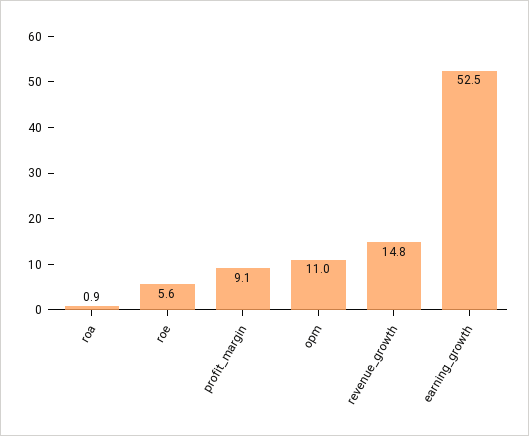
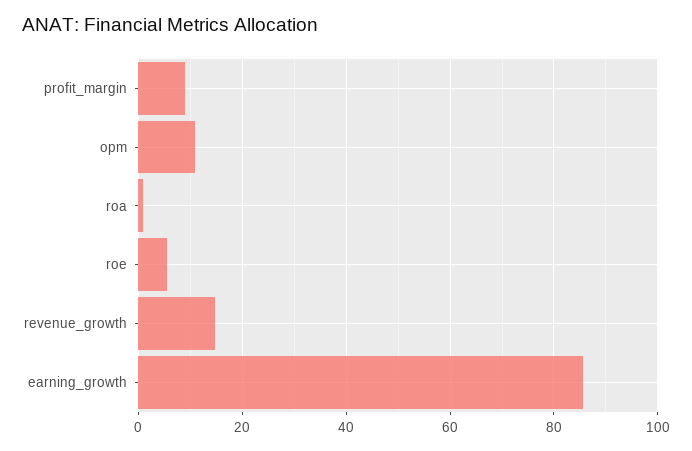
earning_growth: 52.5 -> 86

